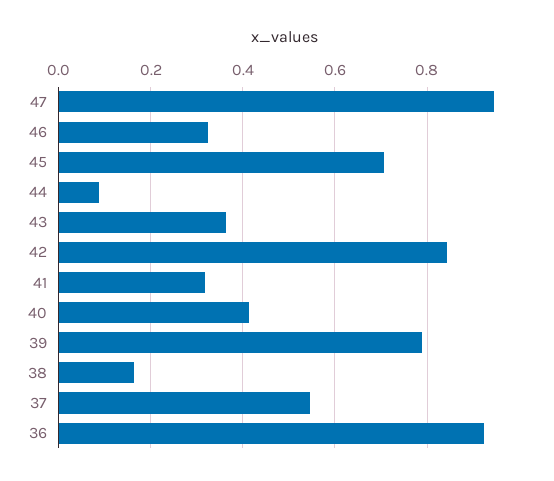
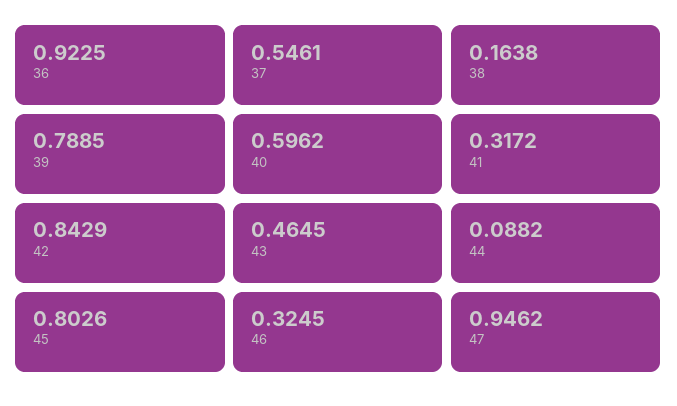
45: 0.7 -> 0.8026
43: 0.36 -> 0.4645
40: 0.42 -> 0.5962

